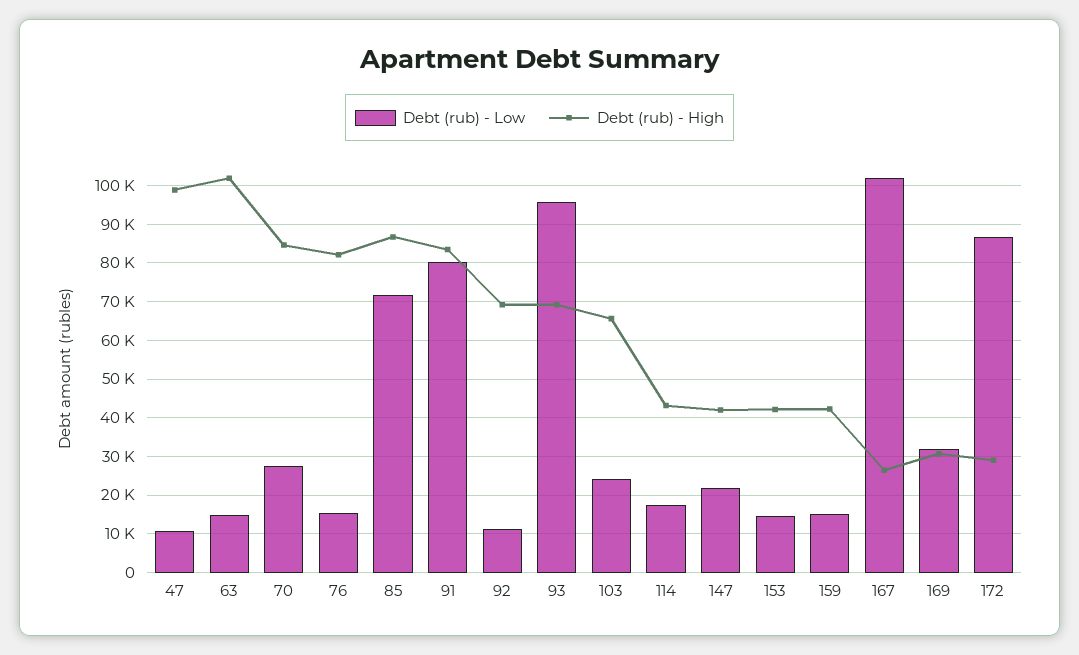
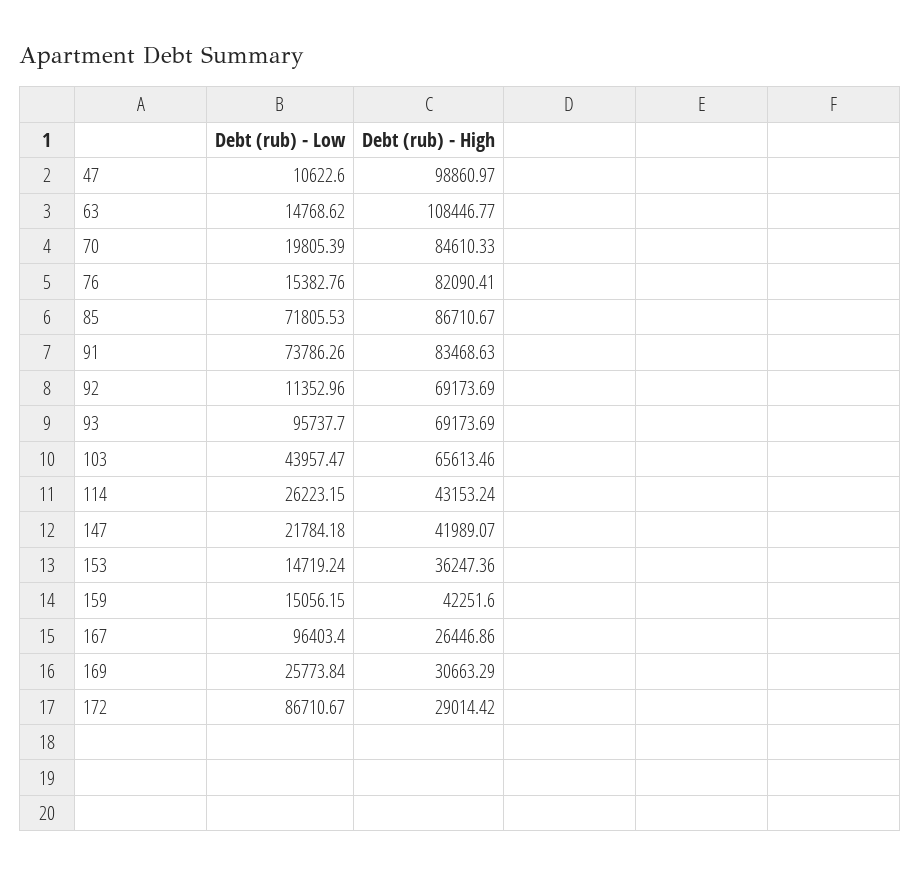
Debt (rub) - High, 63: 102000 -> 108446.77
Debt (rub) - Low, 70: 28000 -> 19805.39
Debt (rub) - Low, 91: 80000 -> 73786.26
Debt (rub) - Low, 103: 24000 -> 43957.47
Debt (rub) - Low, 114: 18000 -> 26223.15
Debt (rub) - High, 153: 42000 -> 36247.36
Debt (rub) - Low, 167: 102000 -> 96403.4
Debt (rub) - Low, 169: 32000 -> 25773.84

